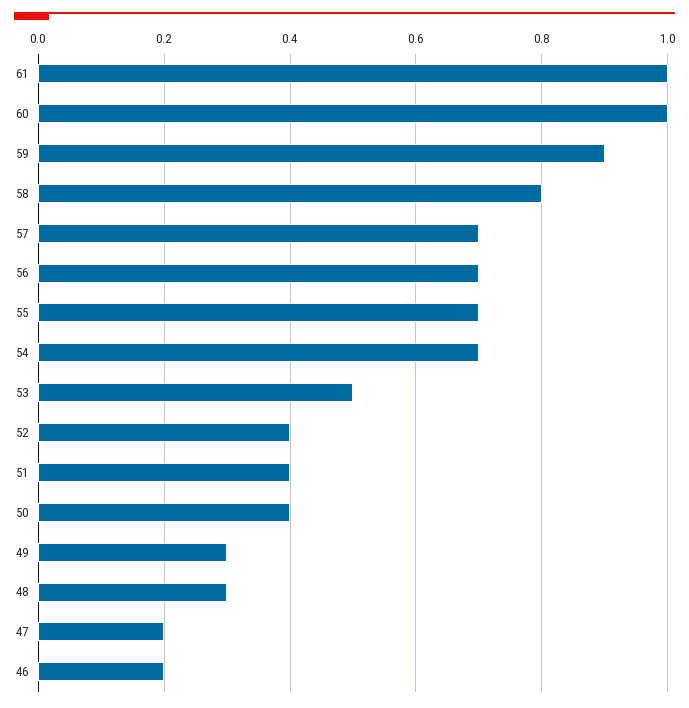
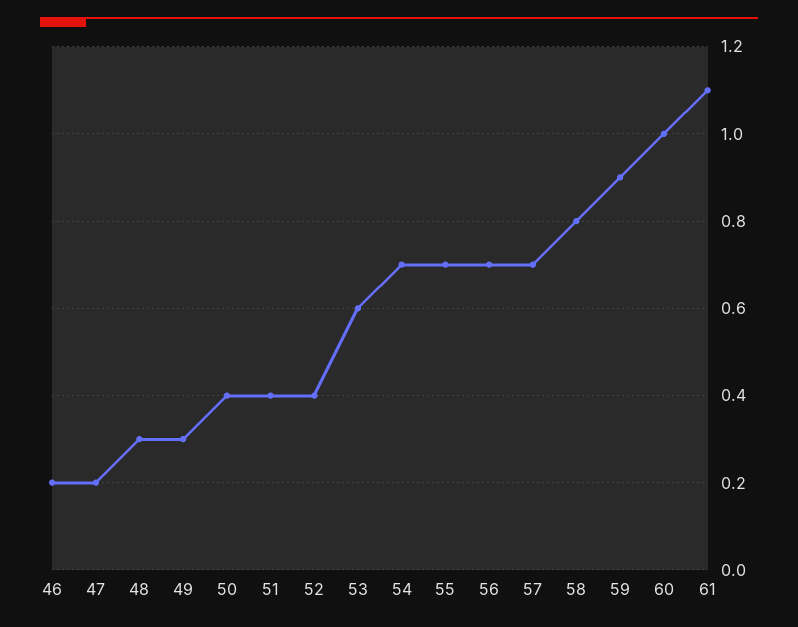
61: 1 -> 1.1
53: 0.5 -> 0.6

